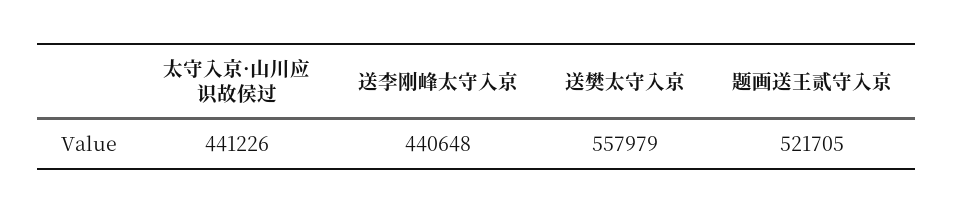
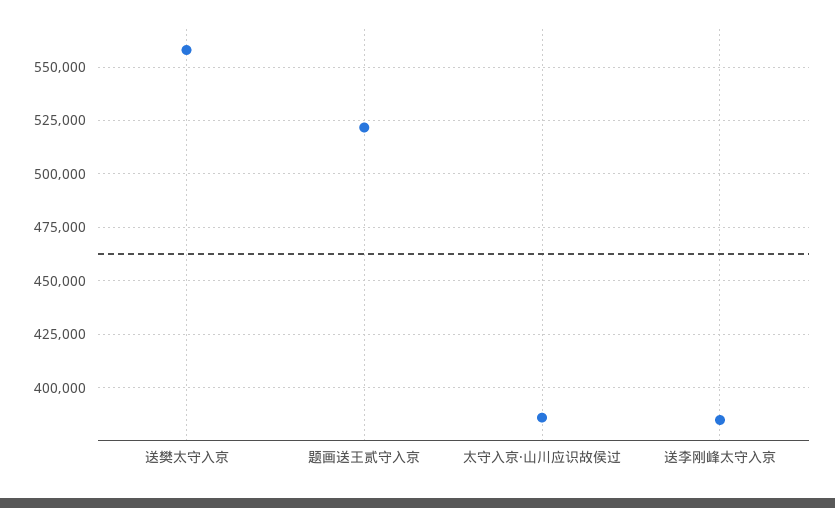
太守入京·山川应识故侯过: 441226 -> 385000
送李刚峰太守入京: 440648 -> 385000

